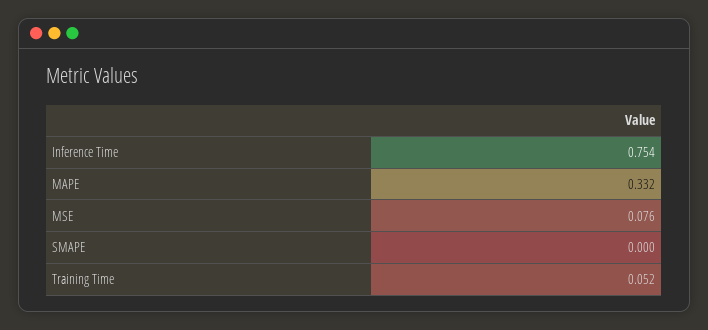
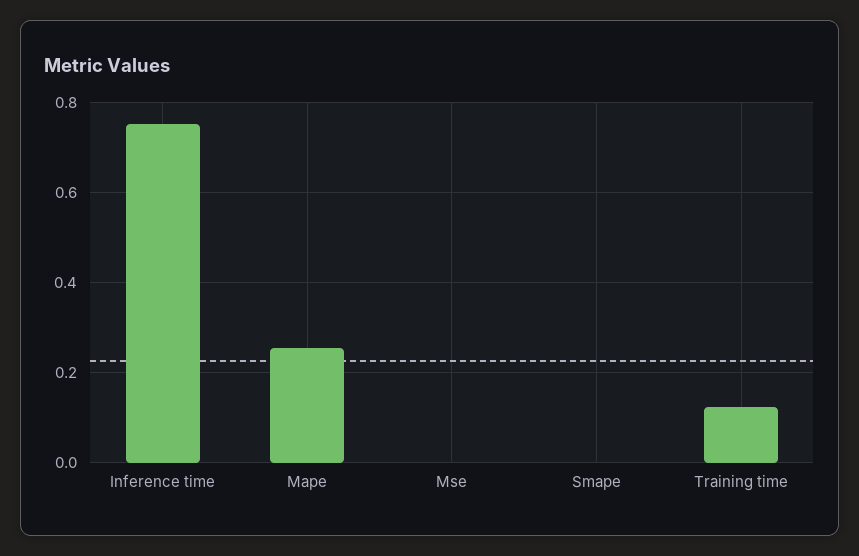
MAPE: 0.332 -> 0.26
MSE: 0.076 -> 0
Training Time: 0.052 -> 0.12

